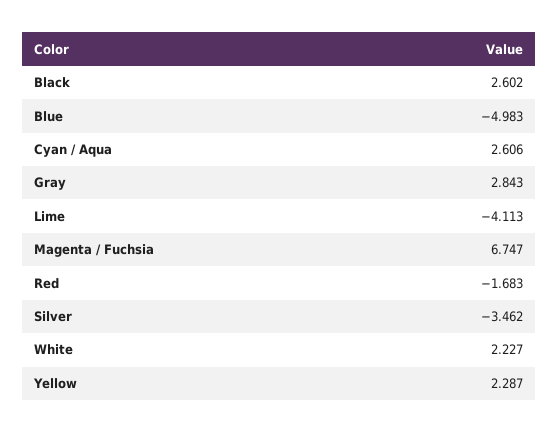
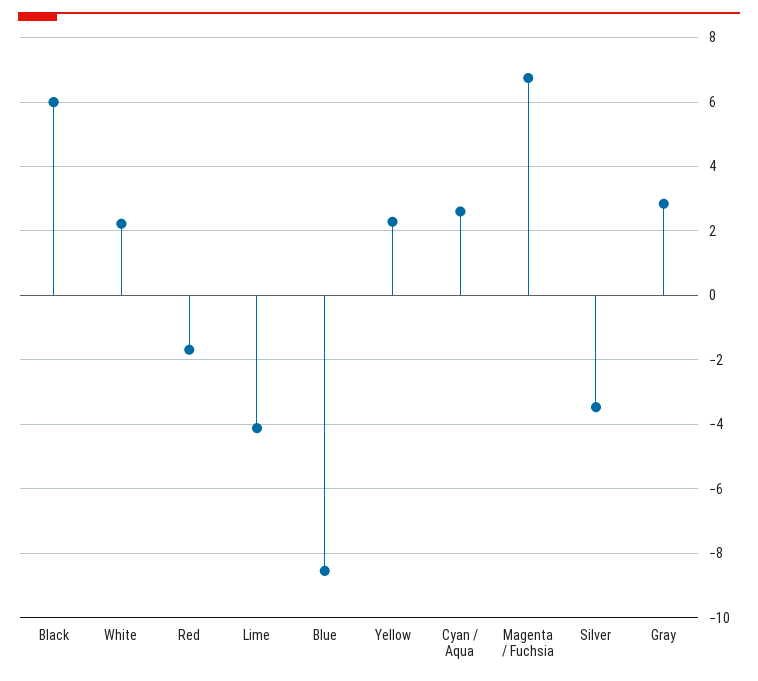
Black: 2.602 -> 6
Blue: -4.983 -> -8.6

